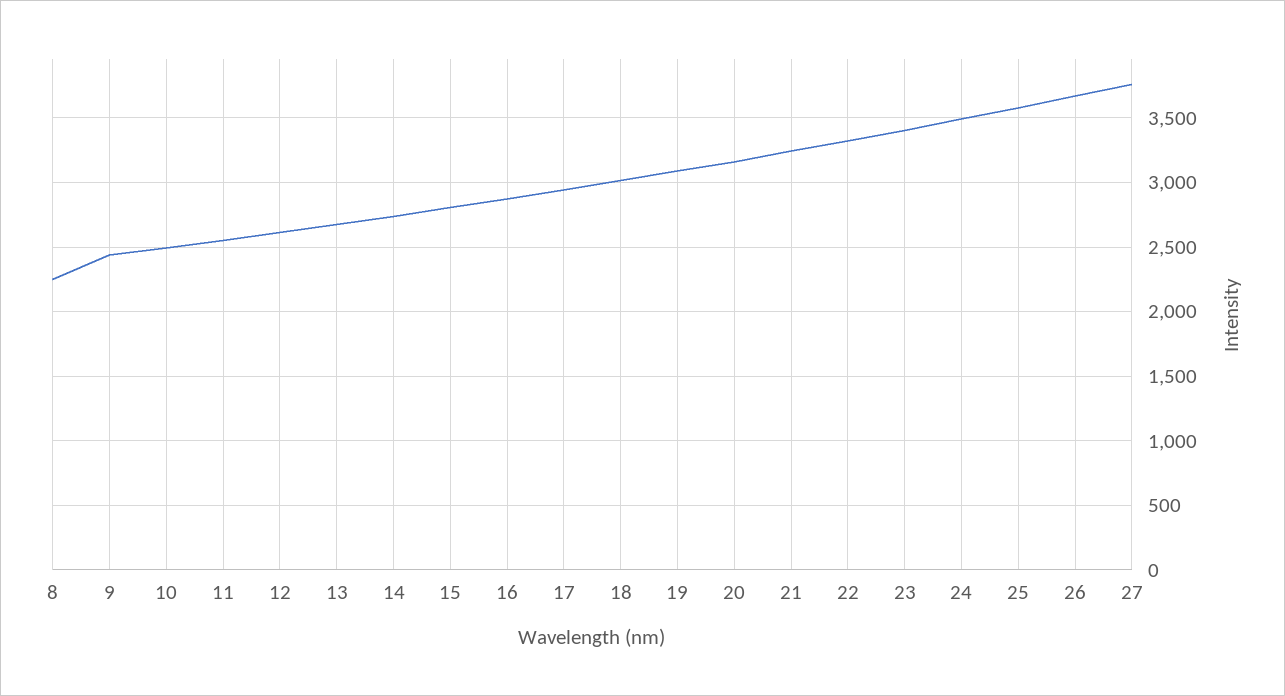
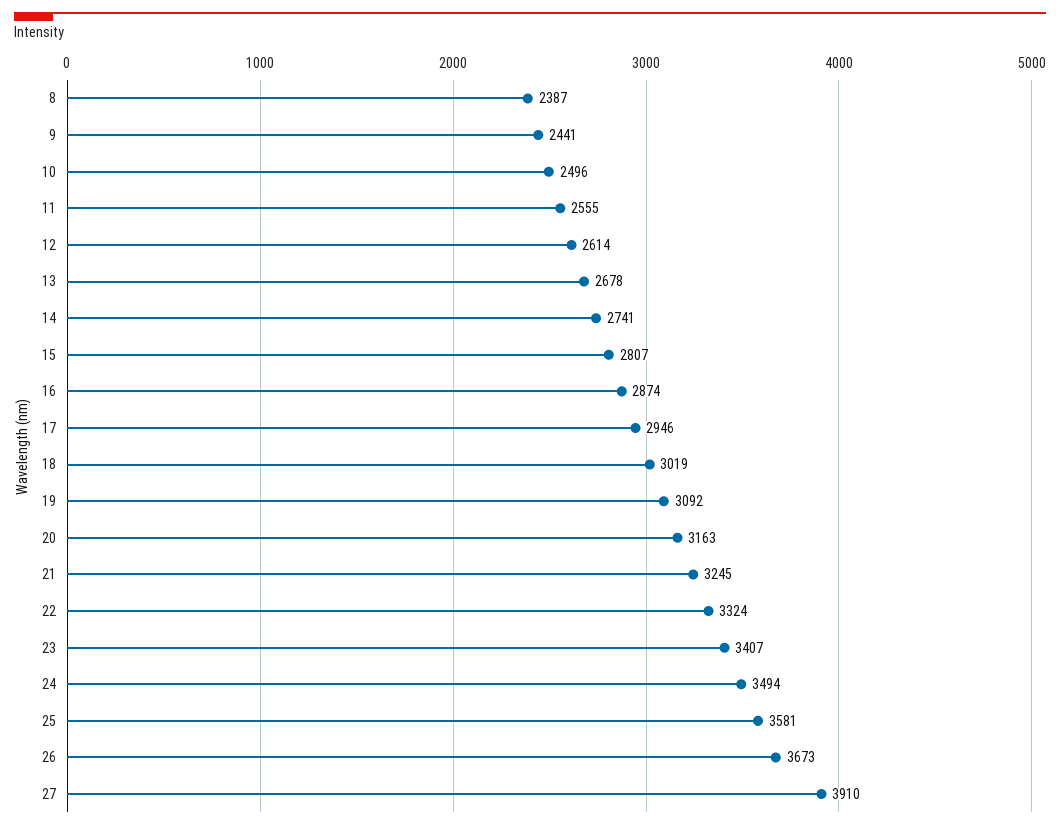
8: 2250 -> 2387
27: 3750 -> 3910

